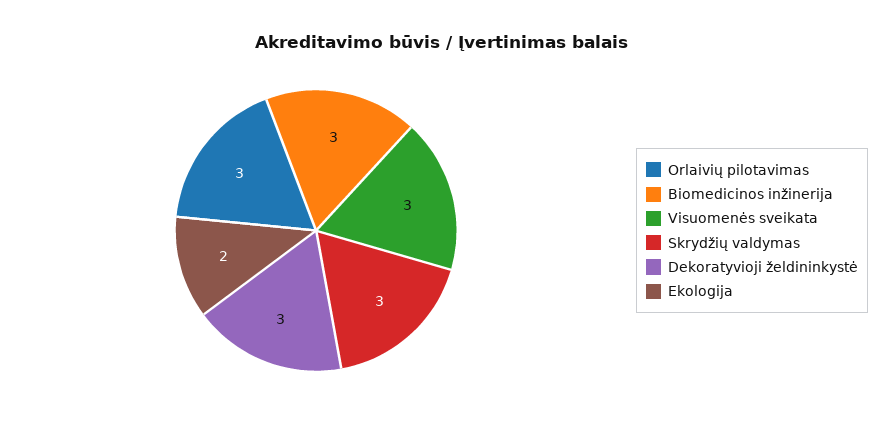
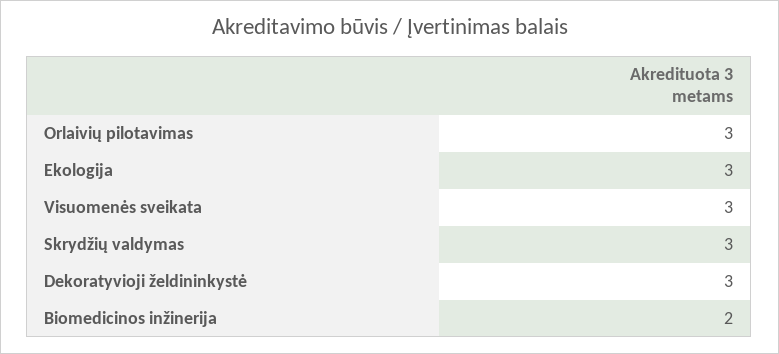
Biomedicinos inžinerija: 3 -> 2
Ekologija: 2 -> 3

